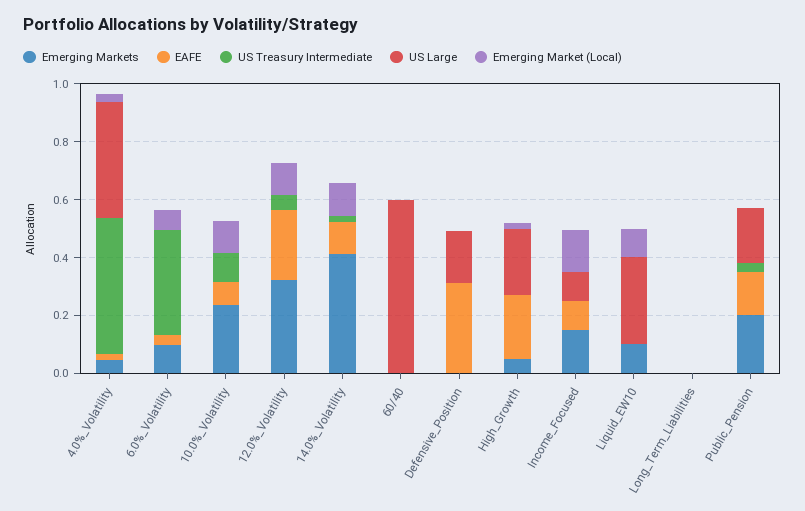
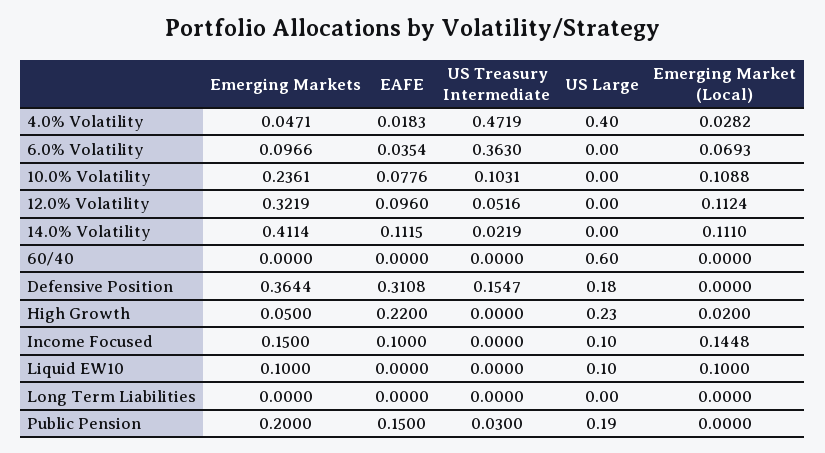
EAFE, 12.0%_Volatility: 0.25 -> 0.096
Emerging Markets, Defensive_Position: 0 -> 0.3644
US Treasury Intermediate, Defensive_Position: 0 -> 0.1547
US Large, Liquid_EW10: 0.3 -> 0.1

